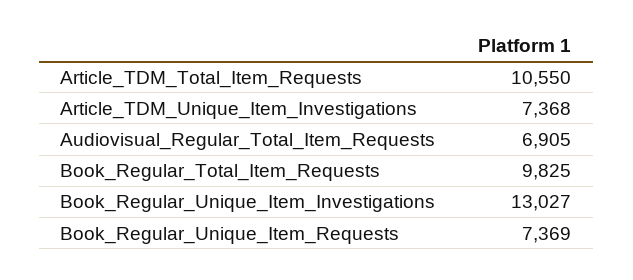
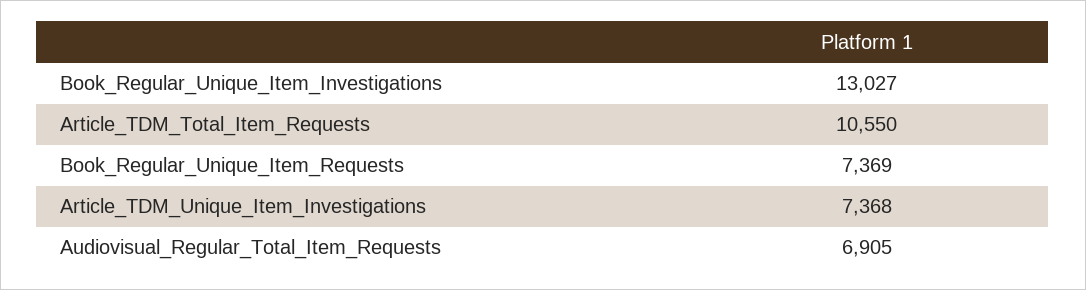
Book_Regular_Total_Item_Requests: 9825 -> none

